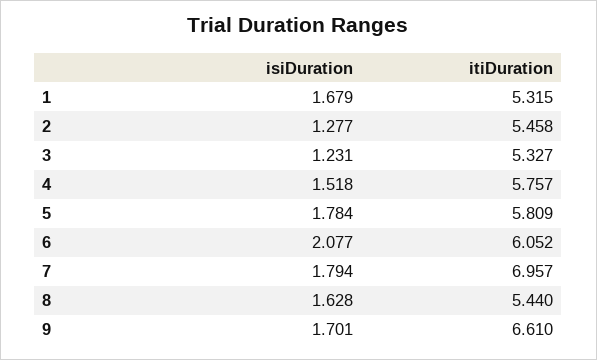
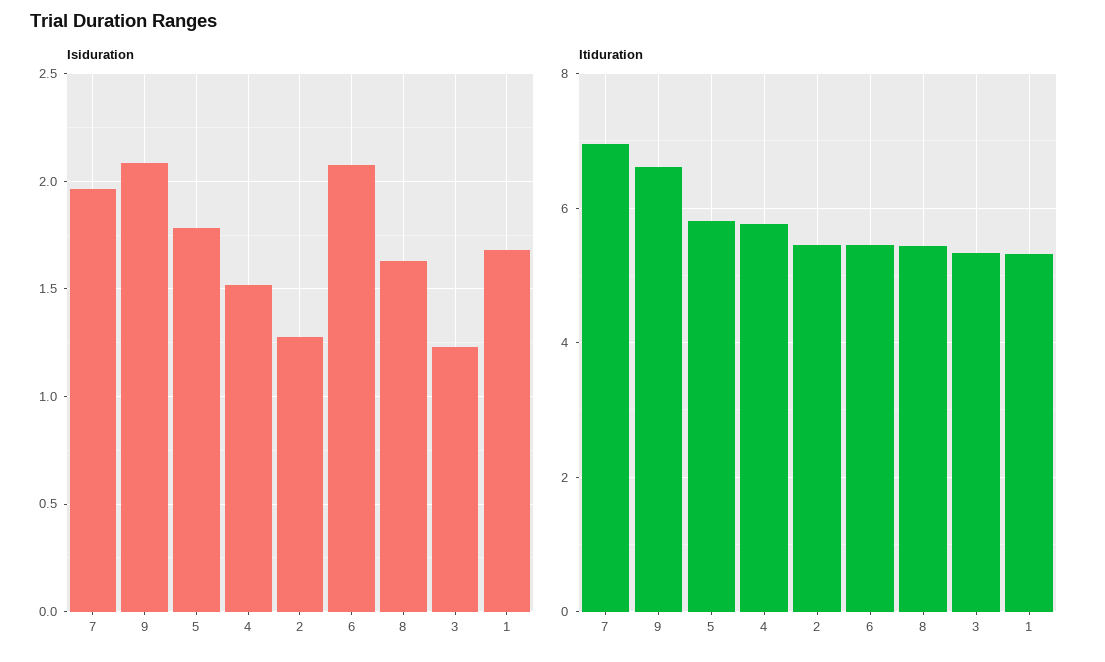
itiDuration, 6: 6.052 -> 5.4
isiDuration, 7: 1.794 -> 1.95
isiDuration, 9: 1.701 -> 2.1

